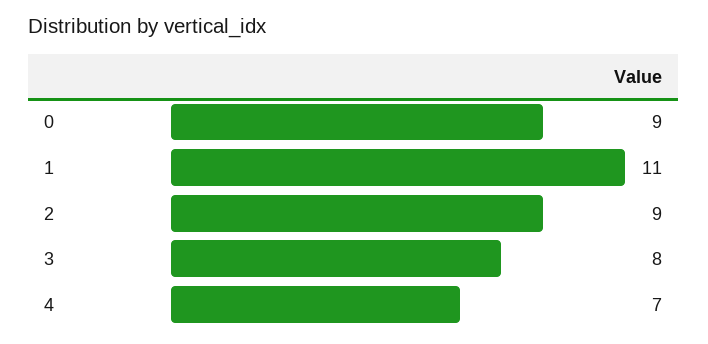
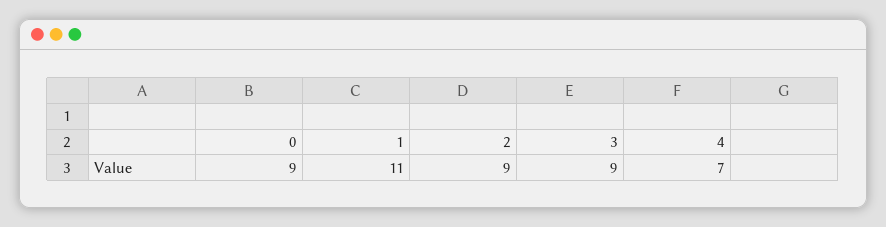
3: 8 -> 9

